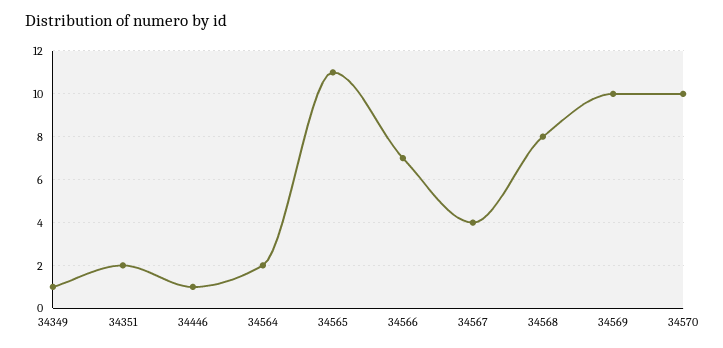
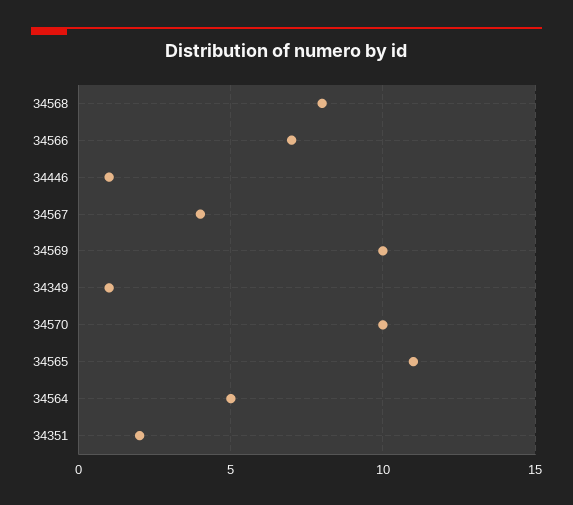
34564: 2 -> 5

